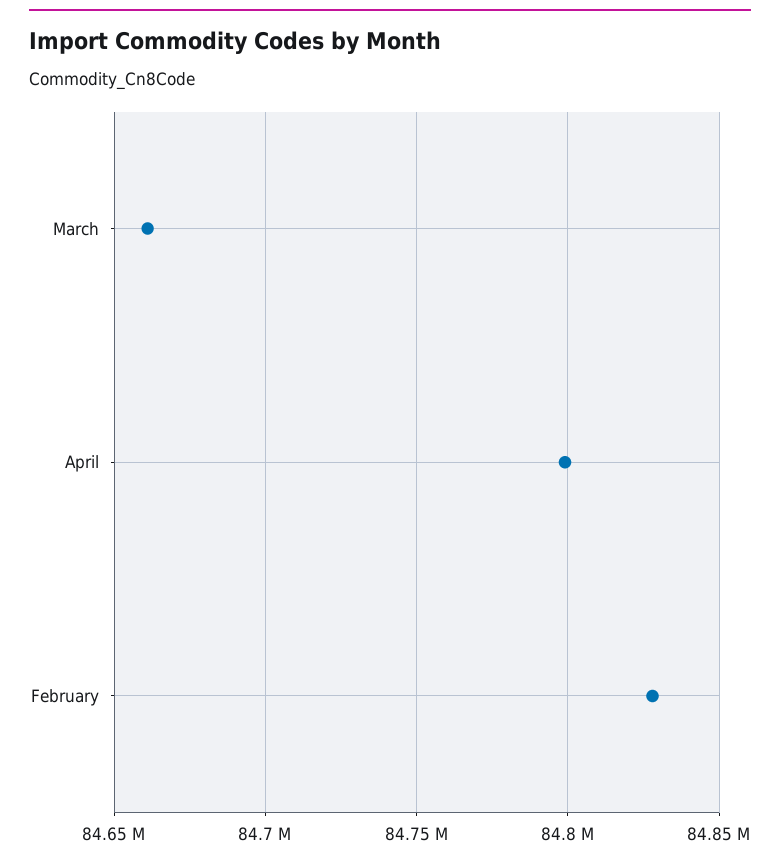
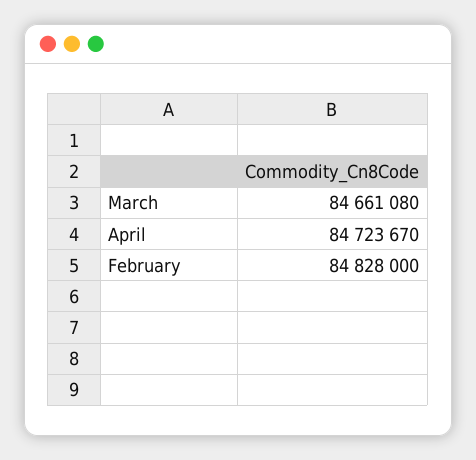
April: 84800000 -> 84723670

